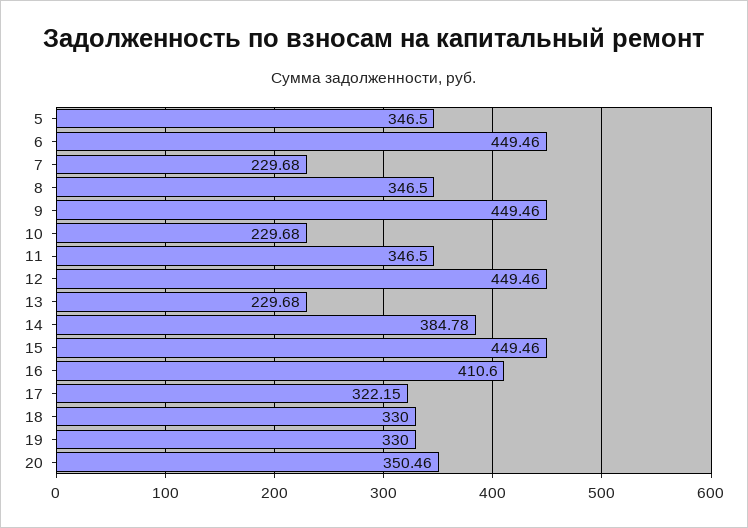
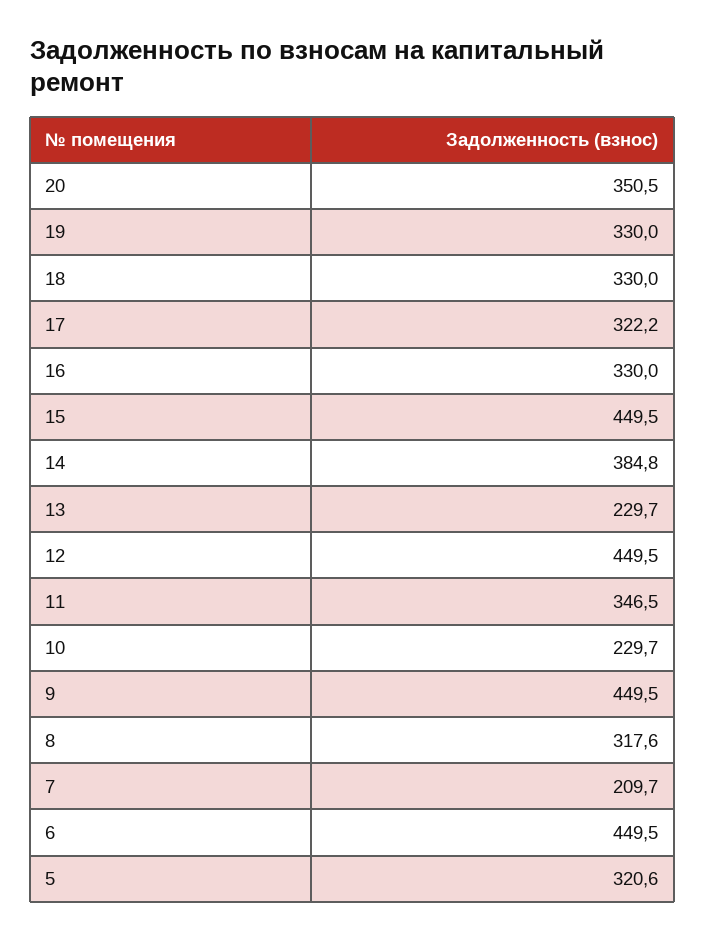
5: 346.5 -> 320.6
7: 229.68 -> 209.7
8: 346.5 -> 317.6
16: 410.6 -> 330

